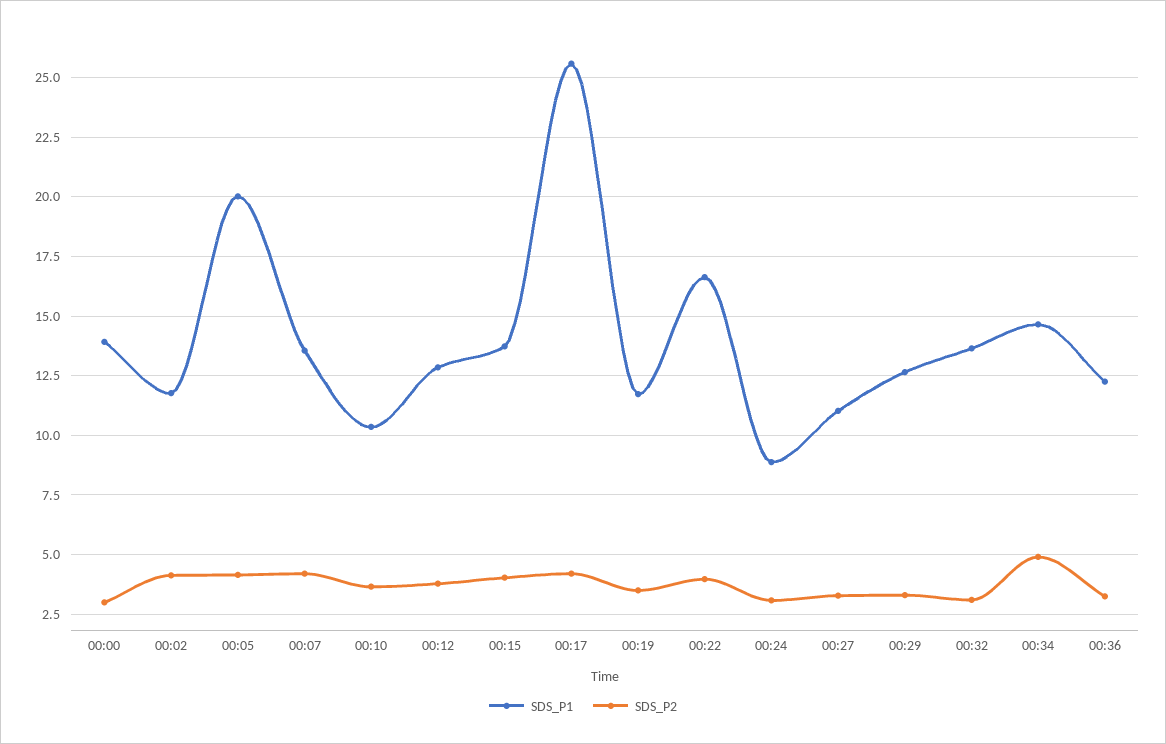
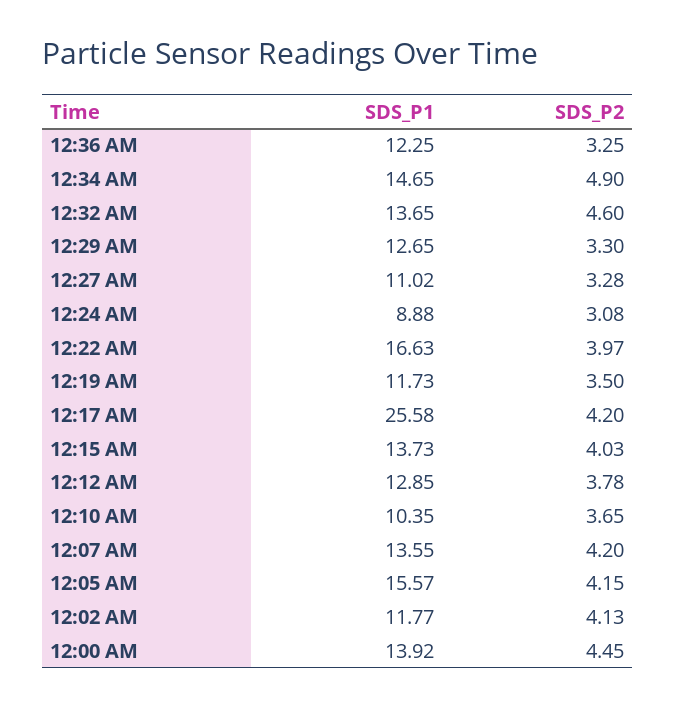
SDS_P2, 00:00: 3 -> 4.45
SDS_P1, 00:05: 20 -> 15.57
SDS_P2, 00:32: 3 -> 4.6

